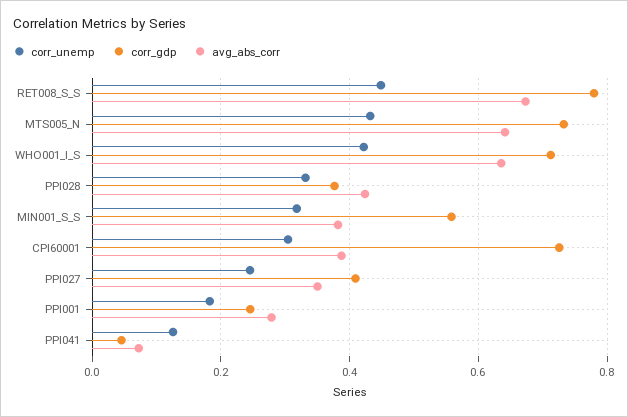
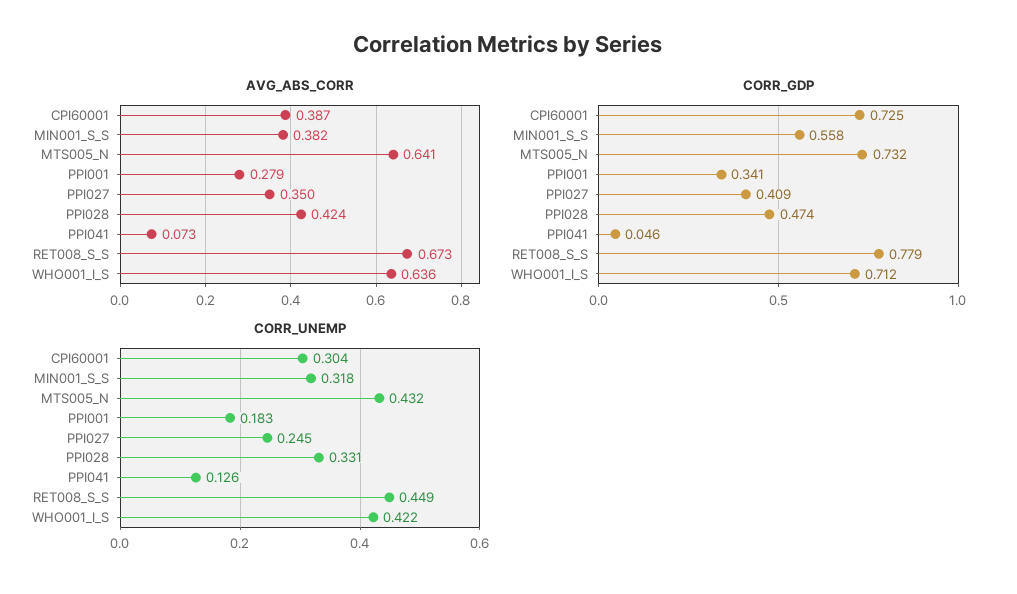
corr_gdp, PPI028: 0.38 -> 0.474
corr_gdp, PPI001: 0.24 -> 0.341

